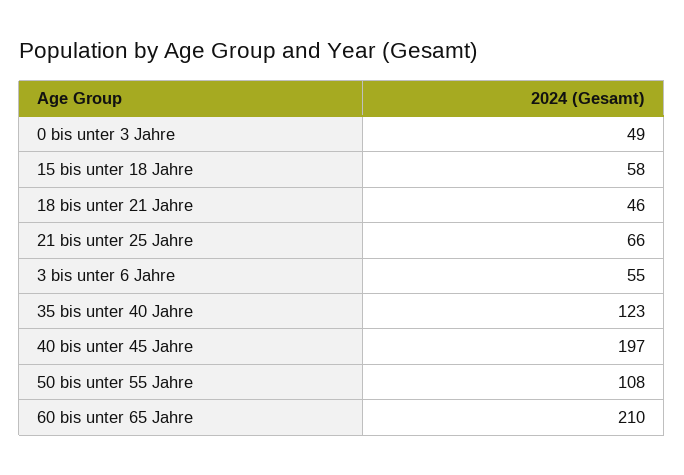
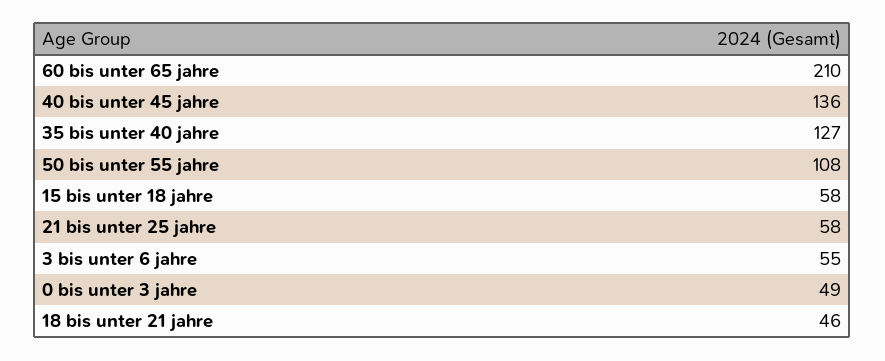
21 bis unter 25 Jahre: 66 -> 58
35 bis unter 40 Jahre: 123 -> 127
40 bis unter 45 Jahre: 197 -> 136

